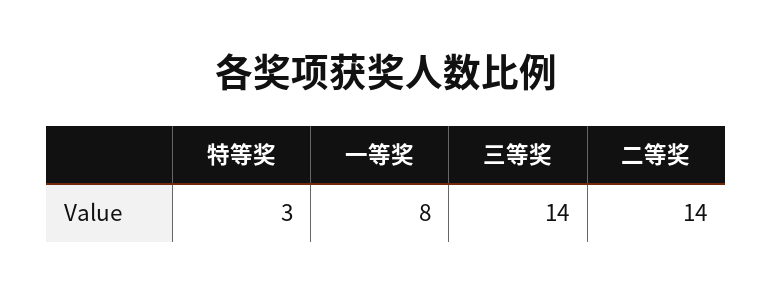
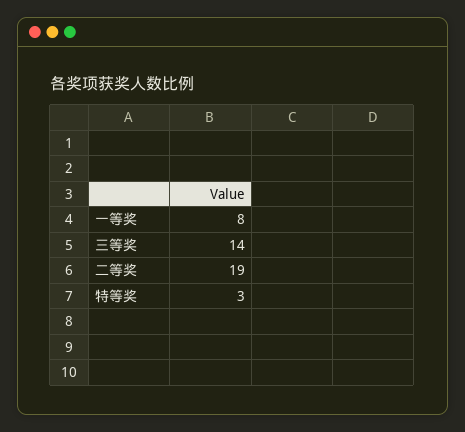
二等奖: 14 -> 19

